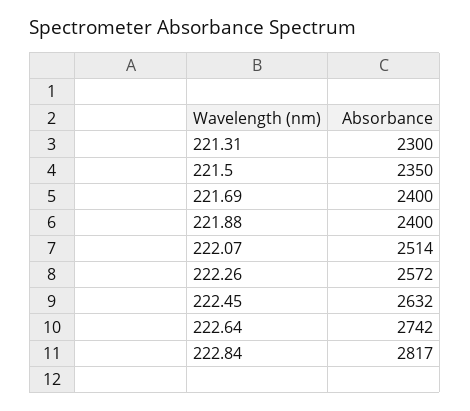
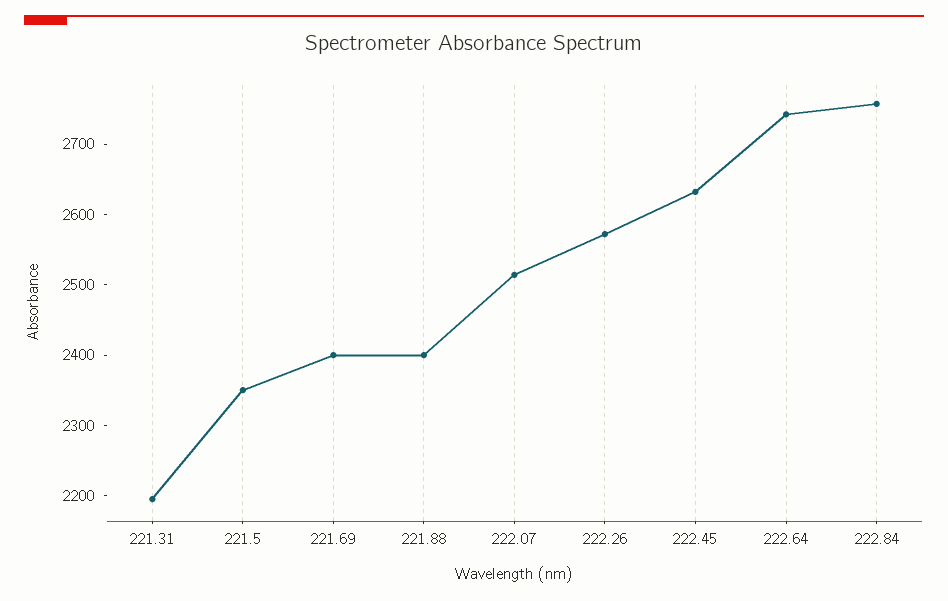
221.31: 2300 -> 2200
222.84: 2817 -> 2760

